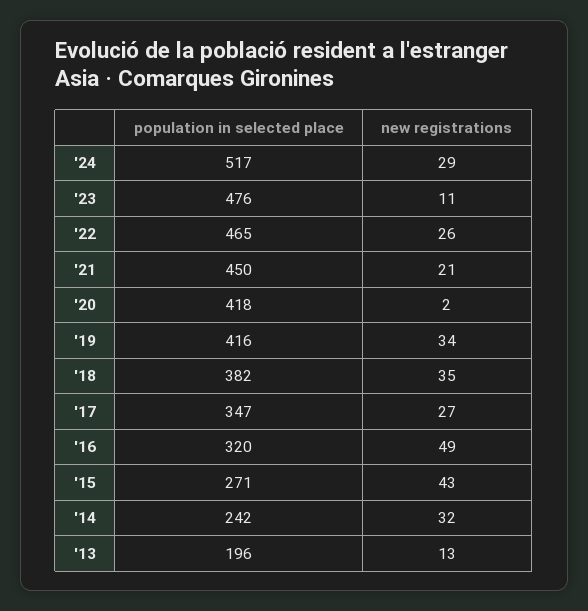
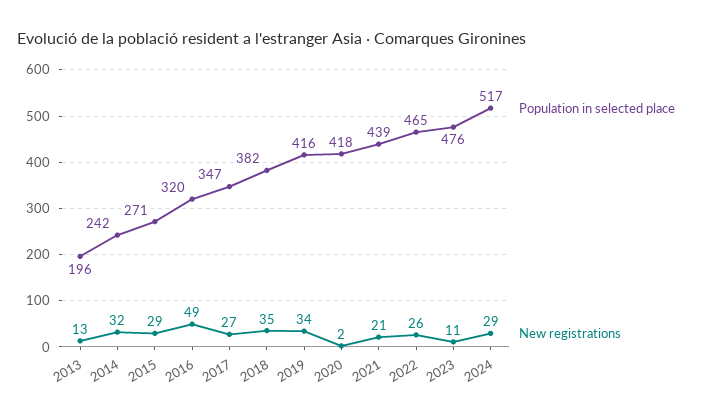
population in selected place, '21: 450 -> 439
new registrations, '15: 43 -> 29

